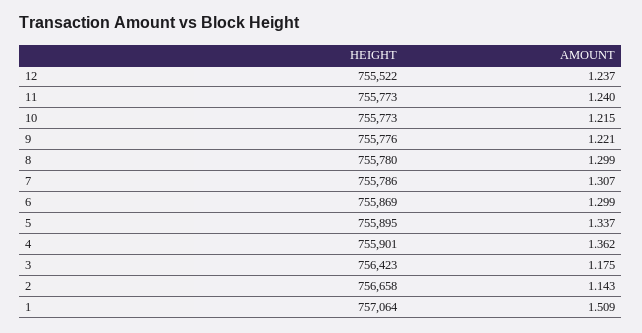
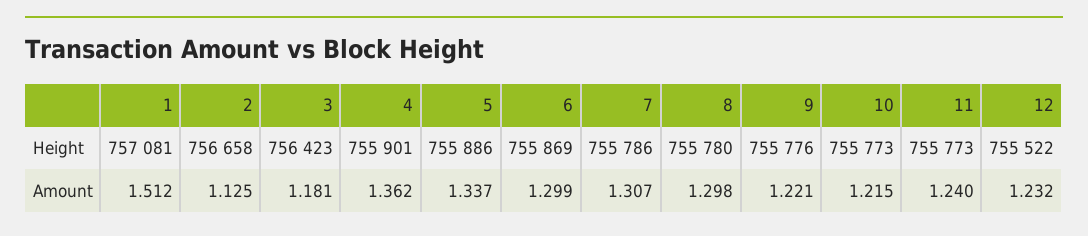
AMOUNT, 12: 1.237 -> 1.232
AMOUNT, 8: 1.299 -> 1.298
HEIGHT, 5: 755895 -> 755886
AMOUNT, 3: 1.175 -> 1.181
AMOUNT, 2: 1.143 -> 1.125
HEIGHT, 1: 757064 -> 757081
AMOUNT, 1: 1.509 -> 1.512

